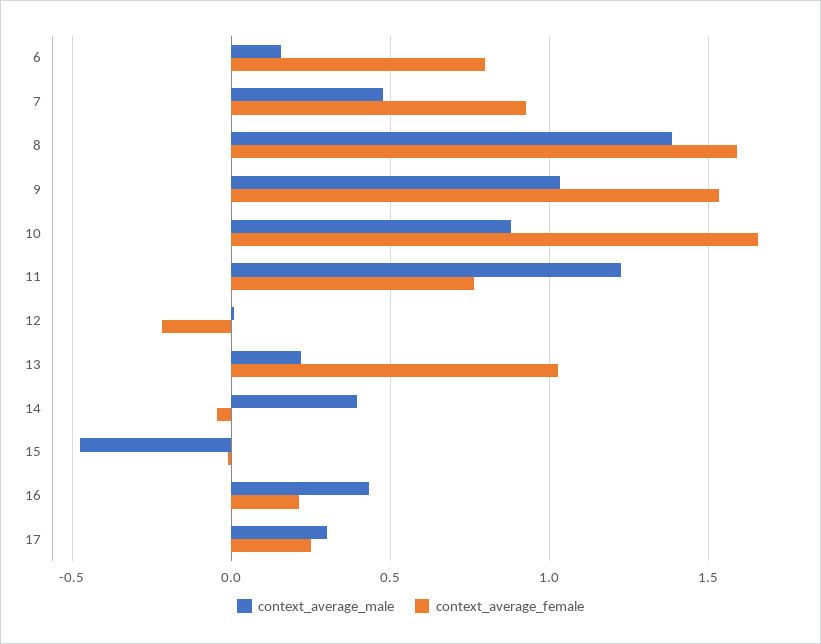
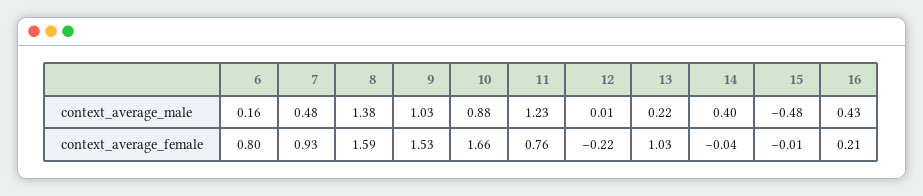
context_average_male, 17: 0.3 -> none
context_average_female, 17: 0.25 -> none

